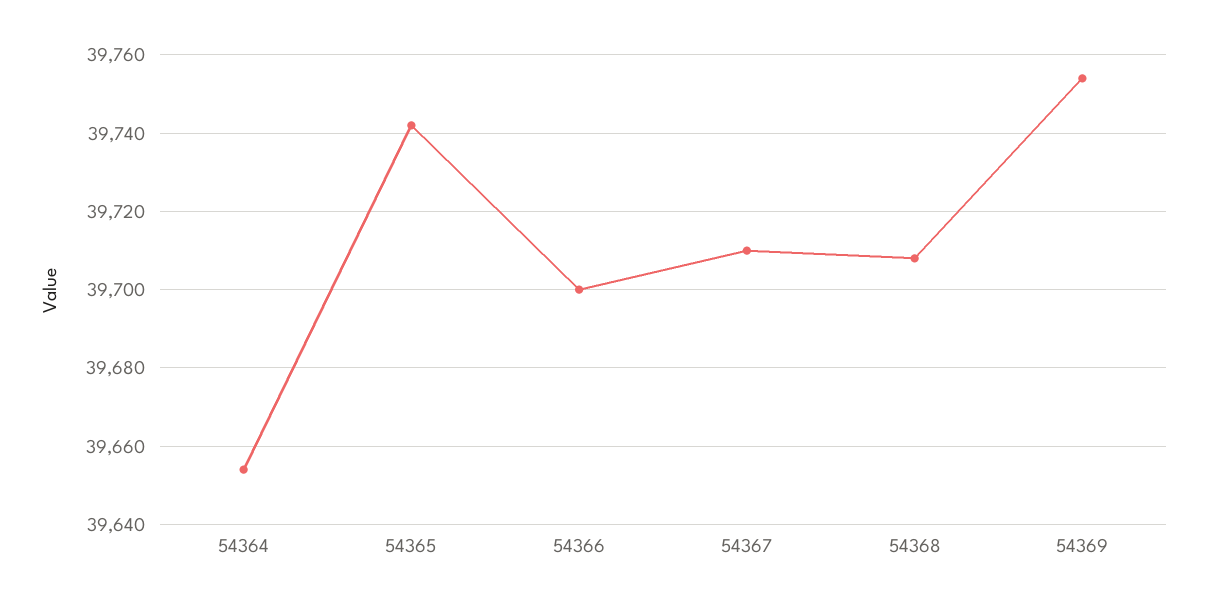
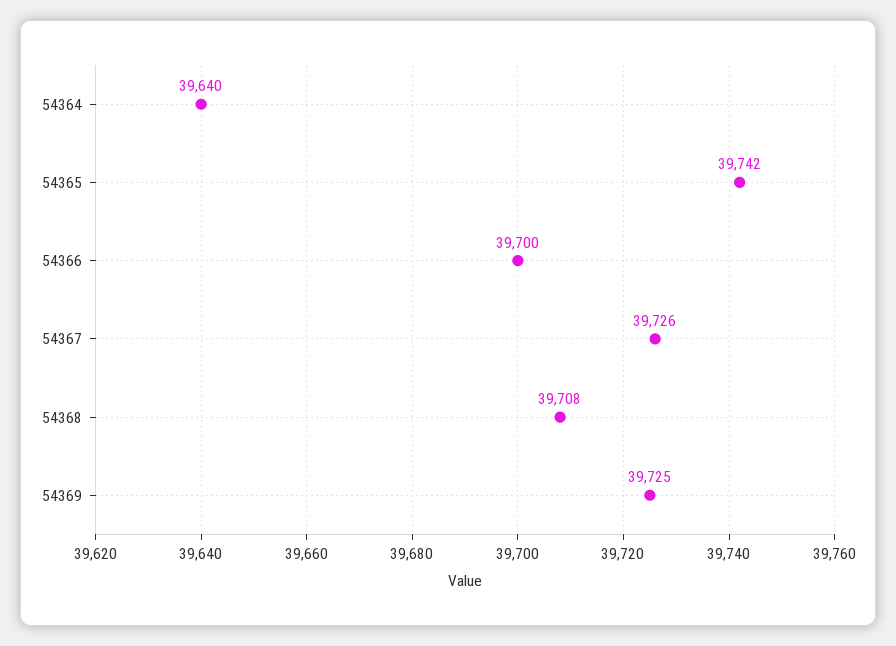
54364: 39655 -> 39640
54367: 39710 -> 39726
54369: 39755 -> 39725

